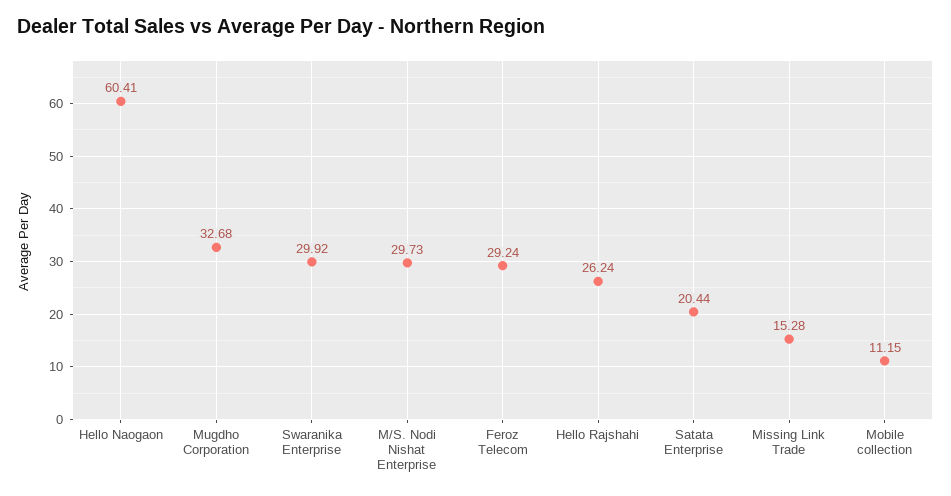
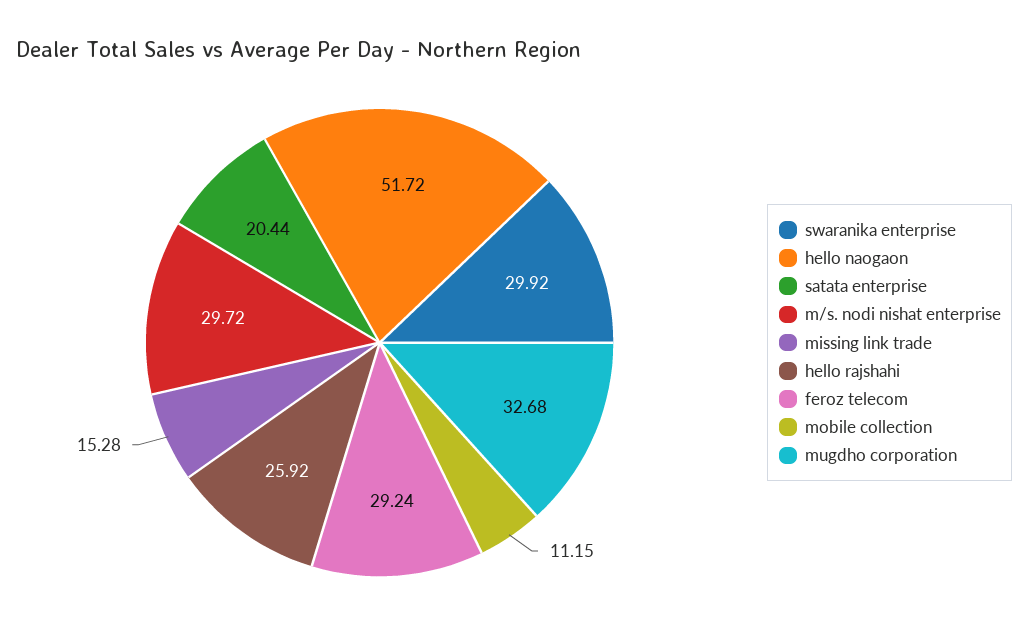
Hello Naogaon: 60.41 -> 51.72
M/S. Nodi Nishat Enterprise: 29.73 -> 29.72
Hello Rajshahi: 26.24 -> 25.92

